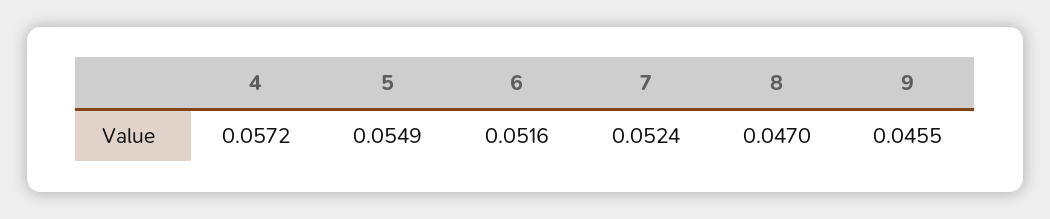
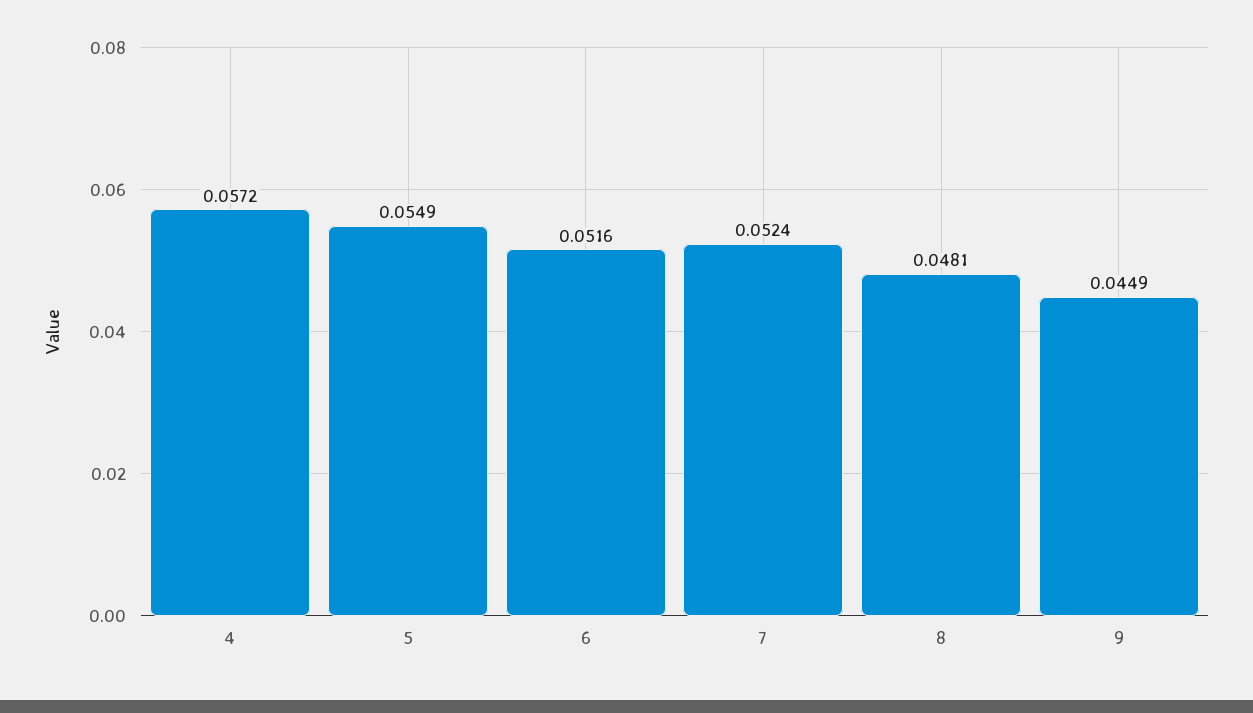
8: 0.047 -> 0.0481
9: 0.0455 -> 0.0449

